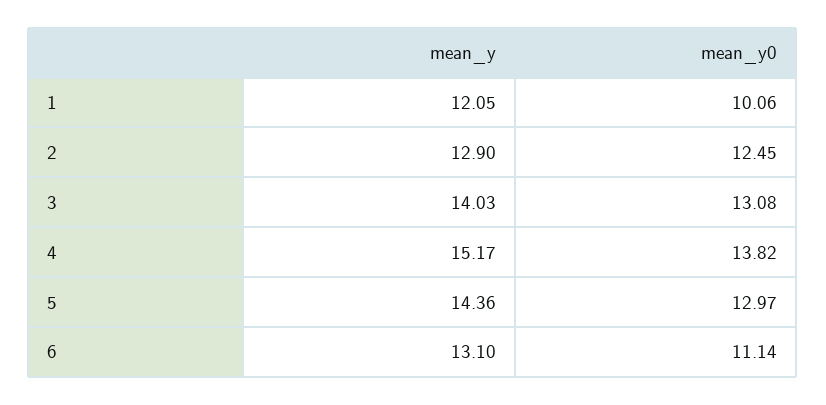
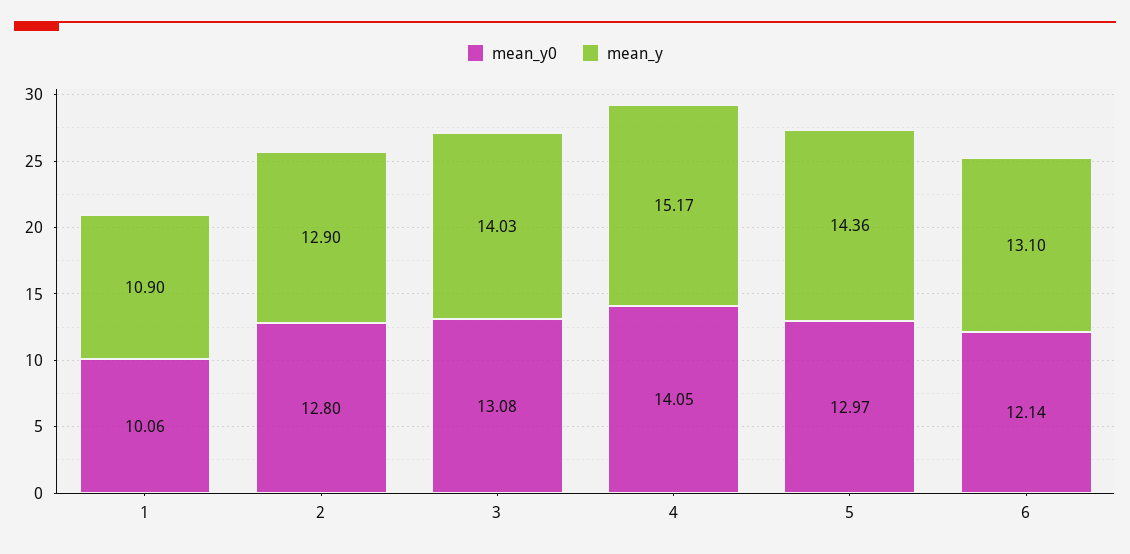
mean_y, 1: 12.05 -> 10.9
mean_y0, 2: 12.45 -> 12.8
mean_y0, 4: 13.82 -> 14.05
mean_y0, 6: 11.14 -> 12.14

